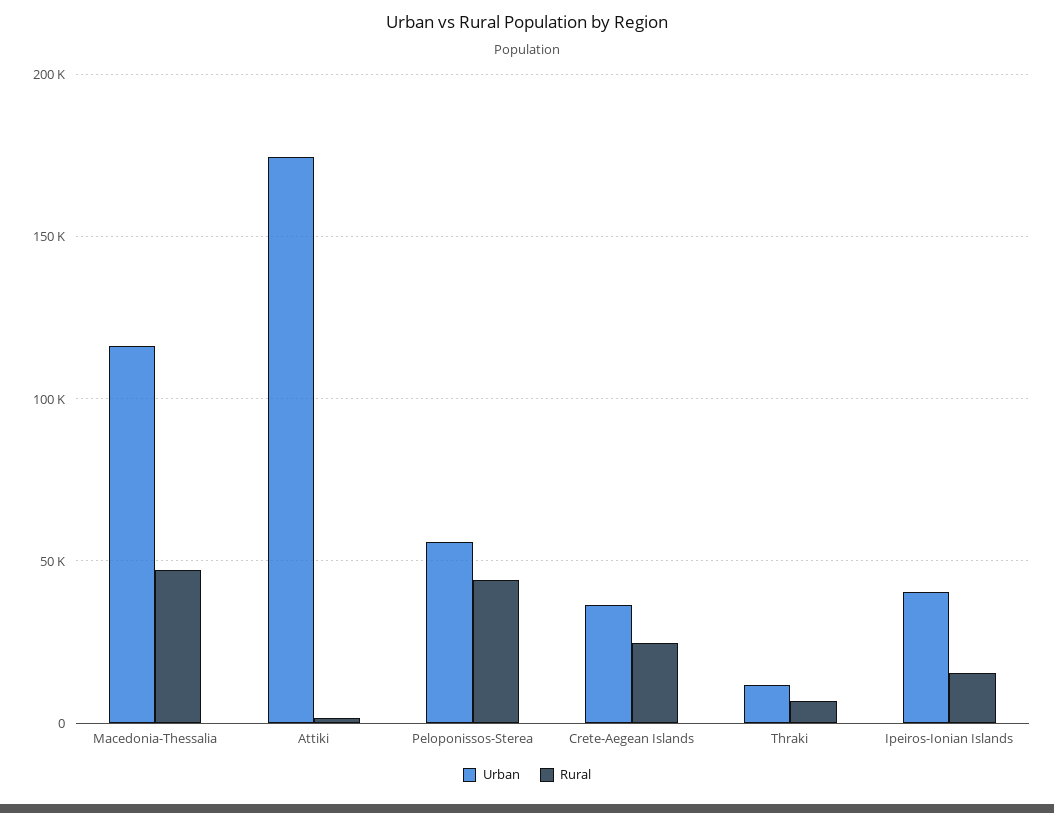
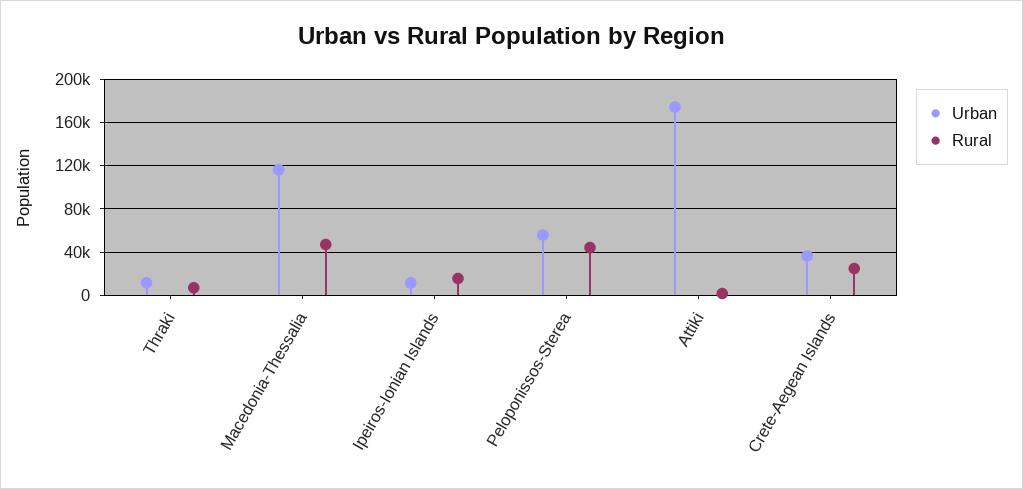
Urban, Ipeiros-Ionian Islands: 40000 -> 10000

